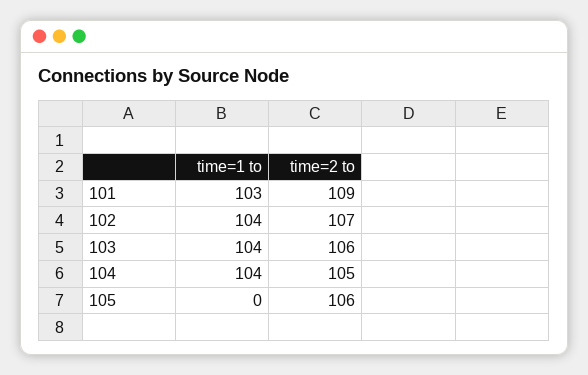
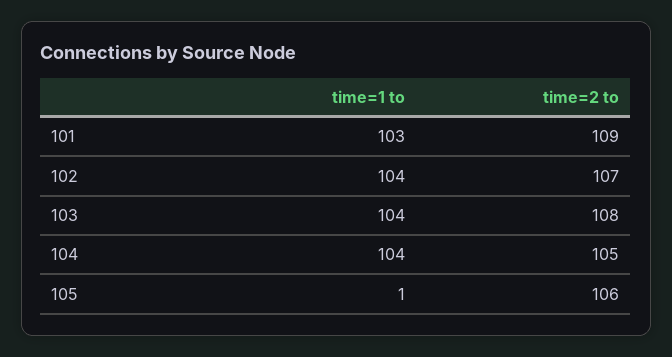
time=2 to, 103: 106 -> 108
time=1 to, 105: 0 -> 1

